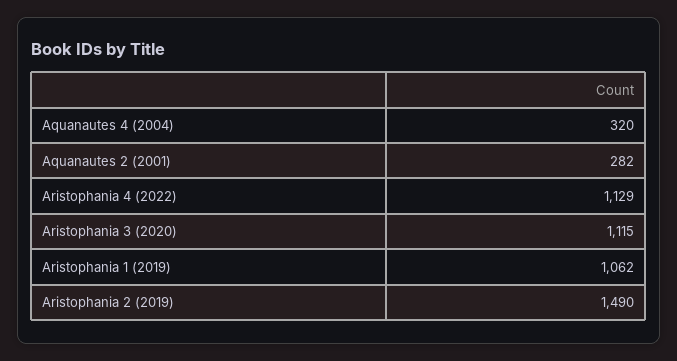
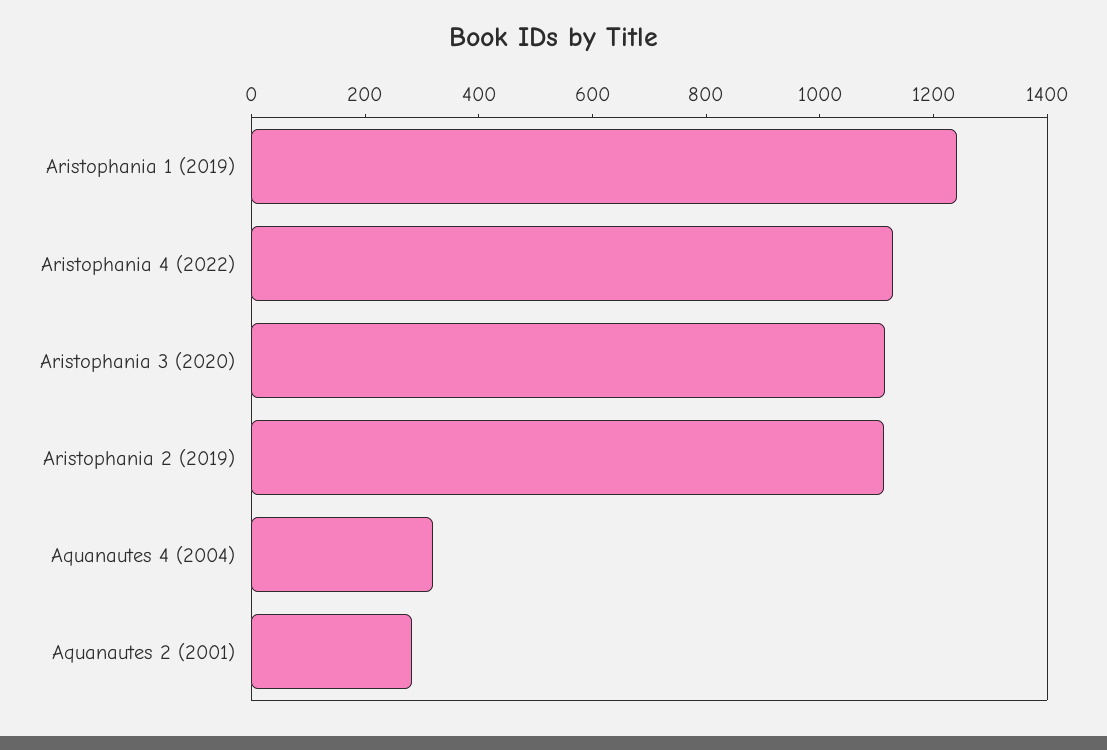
Aristophania 1 (2019): 1062 -> 1250
Aristophania 2 (2019): 1490 -> 1100

